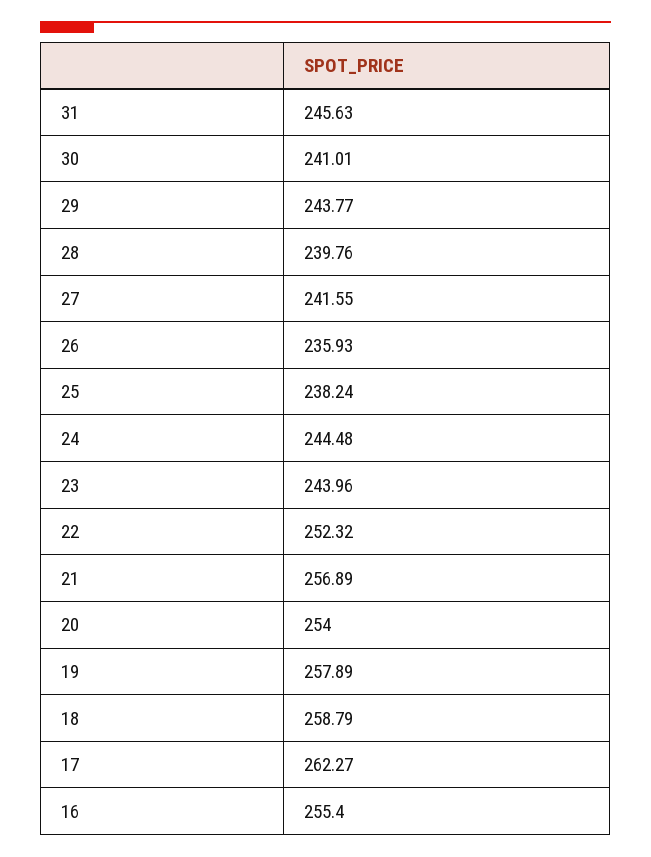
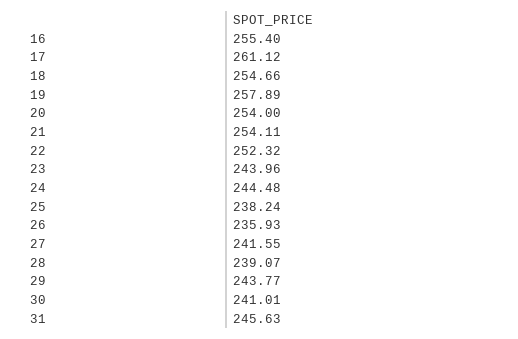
28: 239.76 -> 239.07
21: 256.89 -> 254.11
18: 258.79 -> 254.66
17: 262.27 -> 261.12

